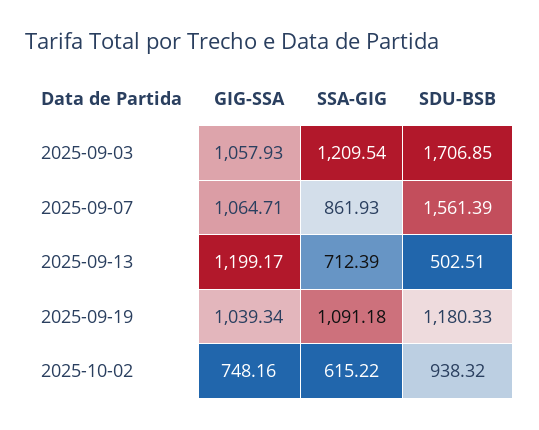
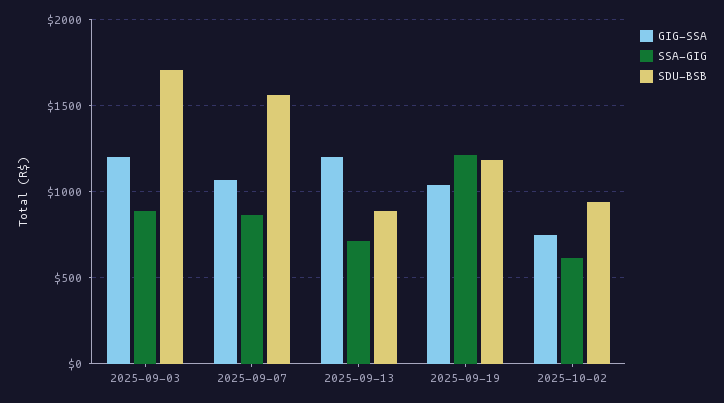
GIG-SSA, 2025-09-03: 1057.93 -> 1200
SSA-GIG, 2025-09-03: 1209.54 -> 900
SDU-BSB, 2025-09-13: 502.51 -> 900
SSA-GIG, 2025-09-19: 1091.18 -> 1200

